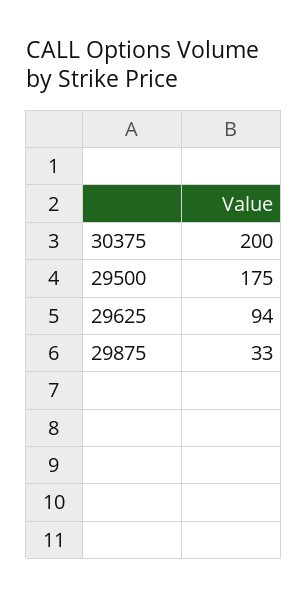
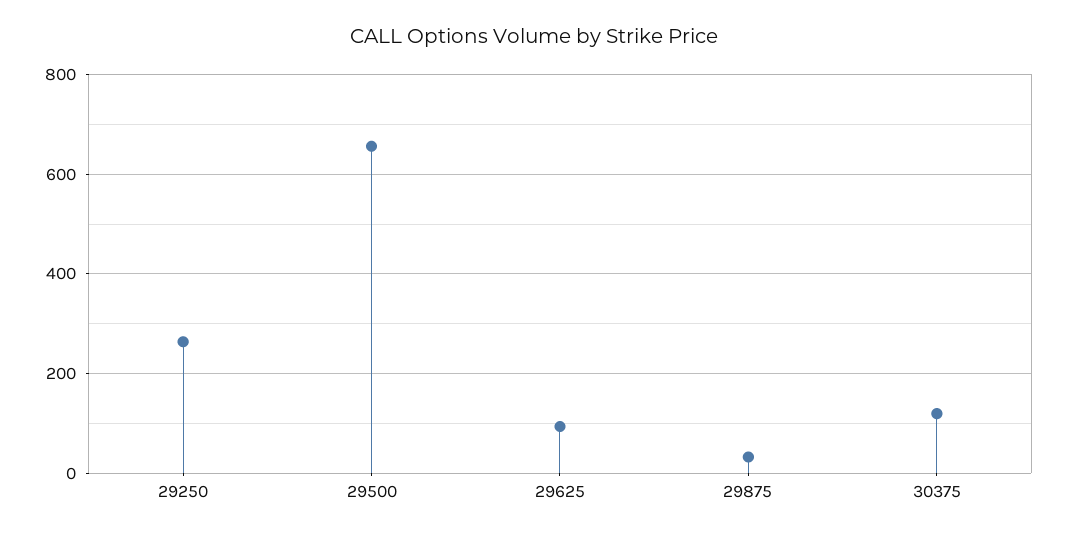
30375: 200 -> 120
29500: 175 -> 660
29250: none -> 260

